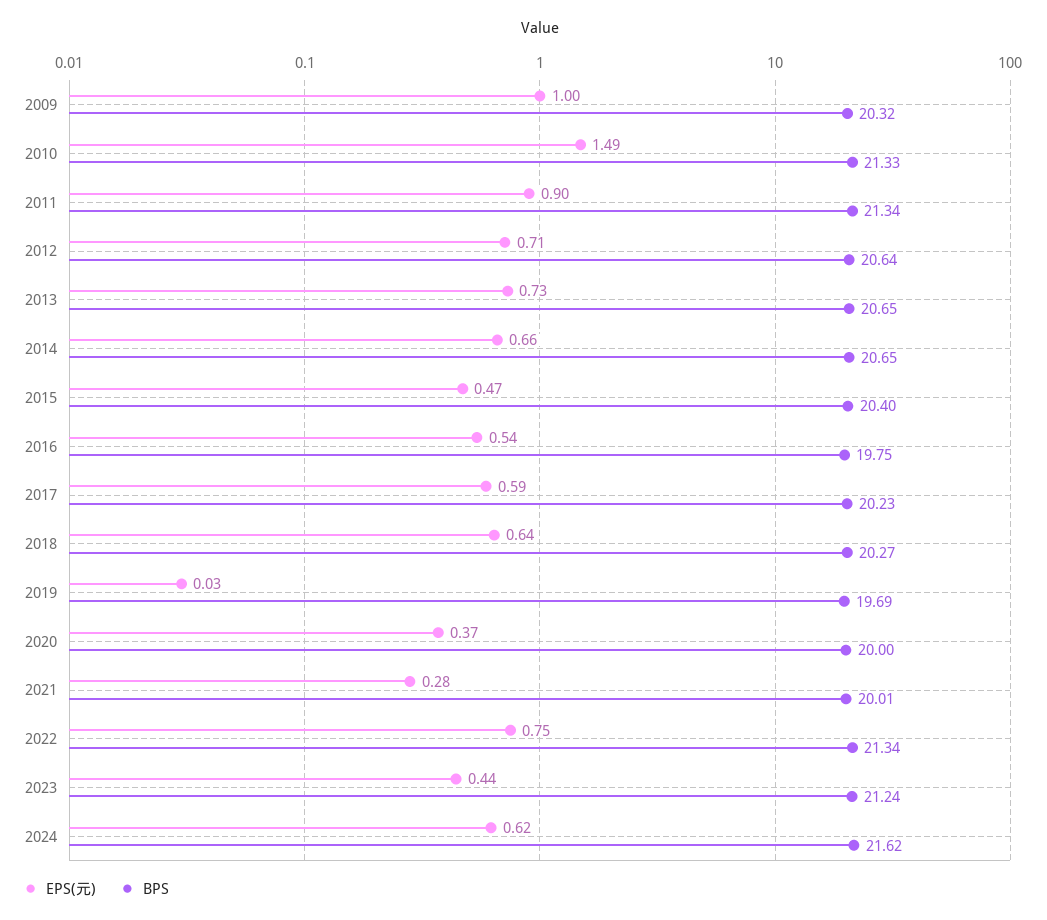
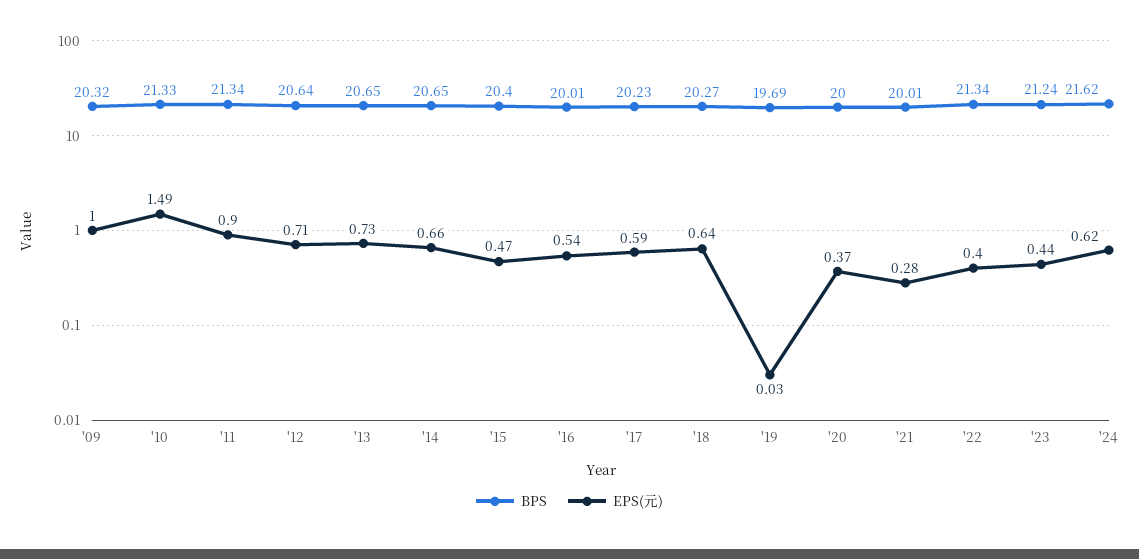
BPS, 2016: 19.75 -> 20.01
EPS(元), 2022: 0.75 -> 0.4

